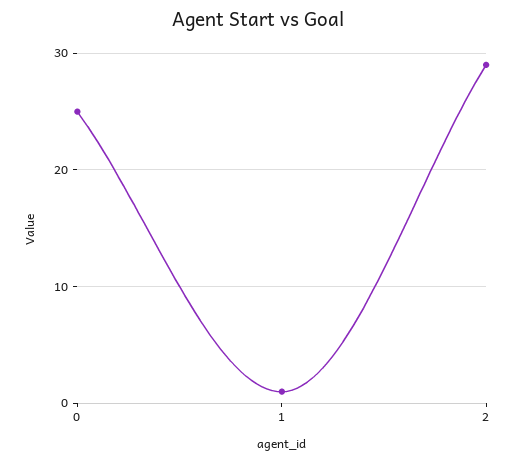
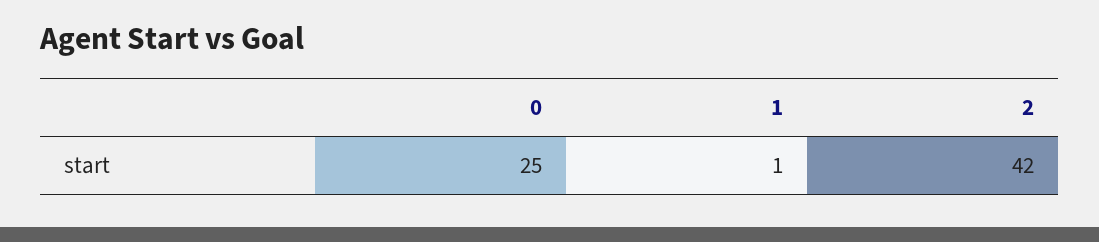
2: 29 -> 42

